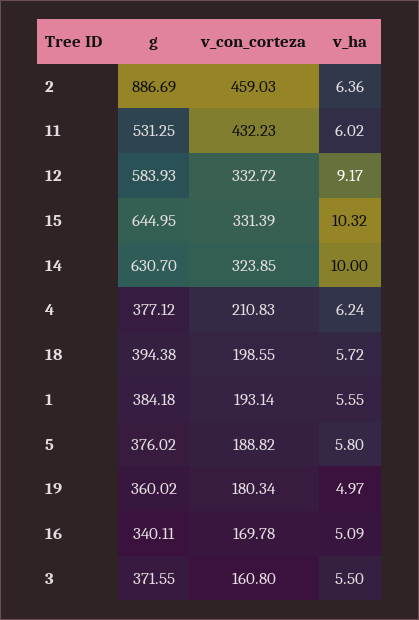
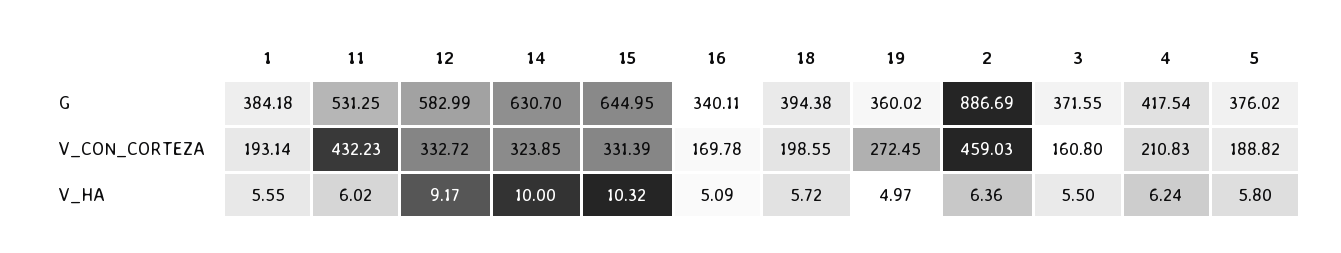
g, 12: 583.93 -> 582.99
g, 4: 377.12 -> 417.54
v_con_corteza, 19: 180.34 -> 272.45

